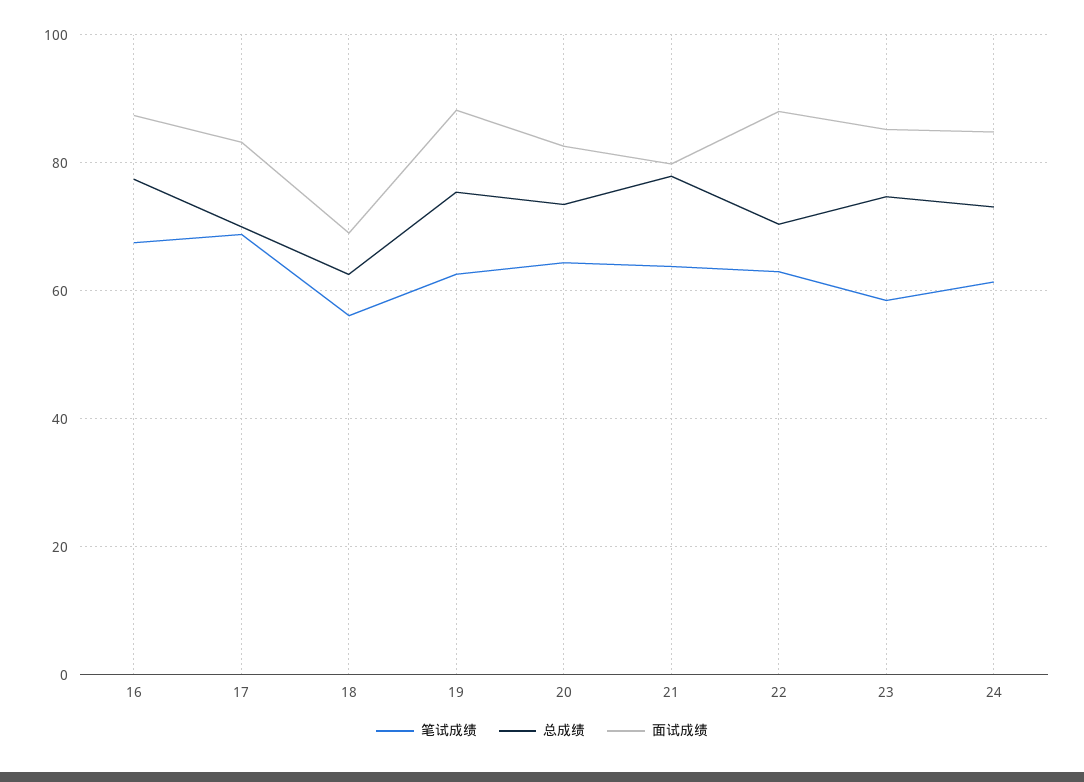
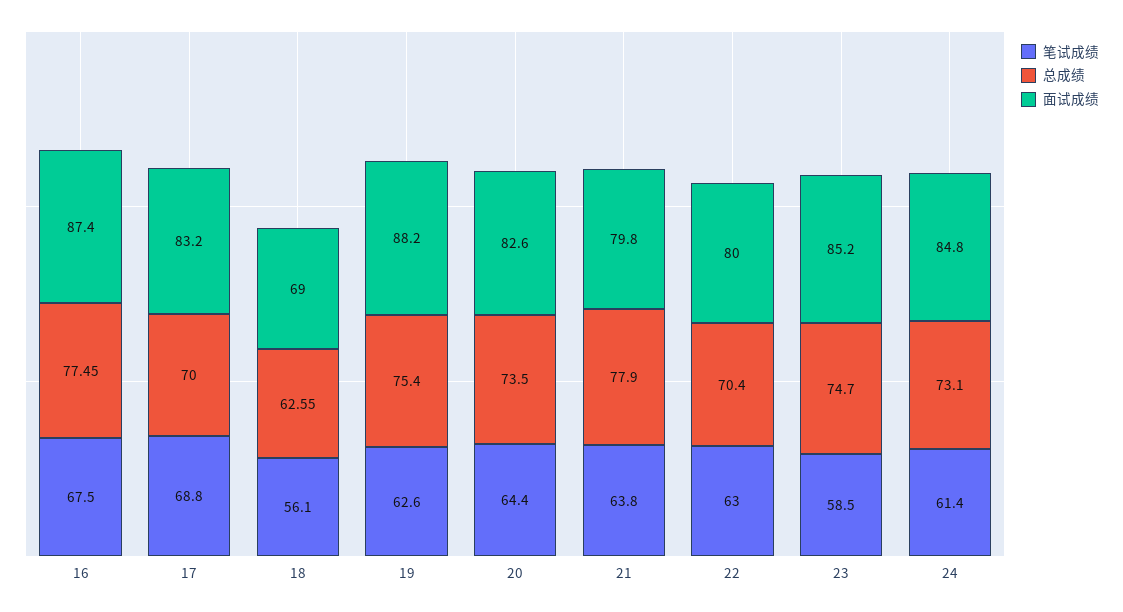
面试成绩, 22: 88 -> 80

